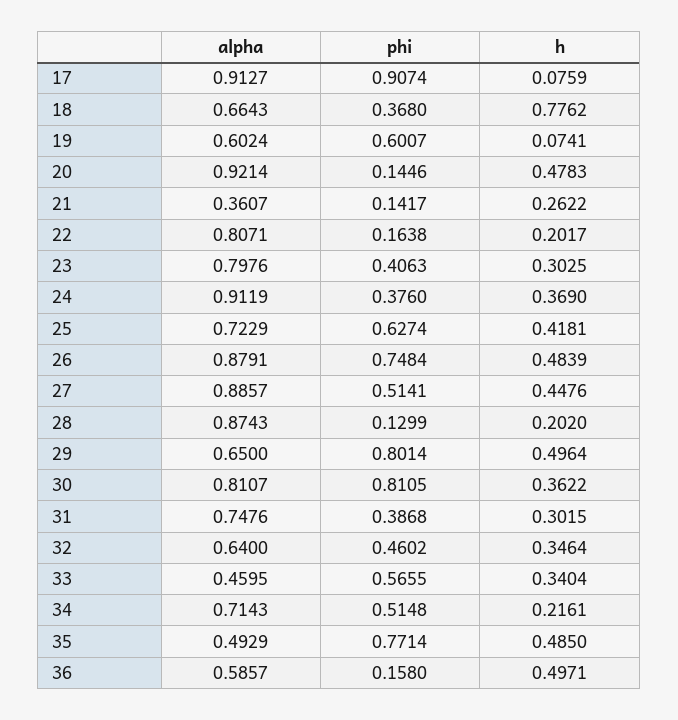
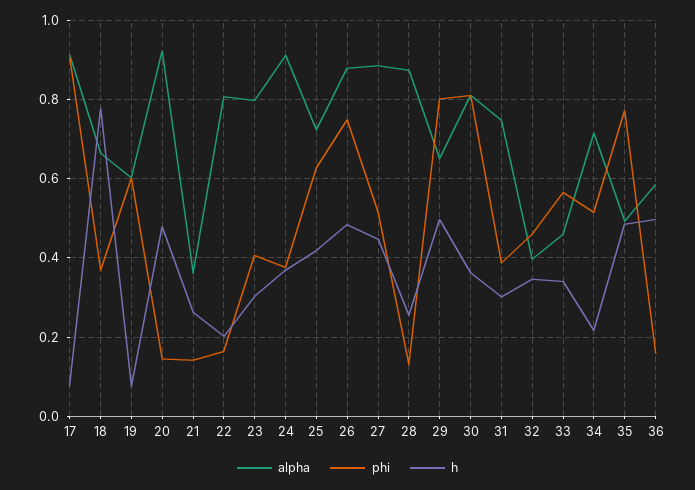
h, 28: 0.202 -> 0.26
alpha, 32: 0.64 -> 0.4

